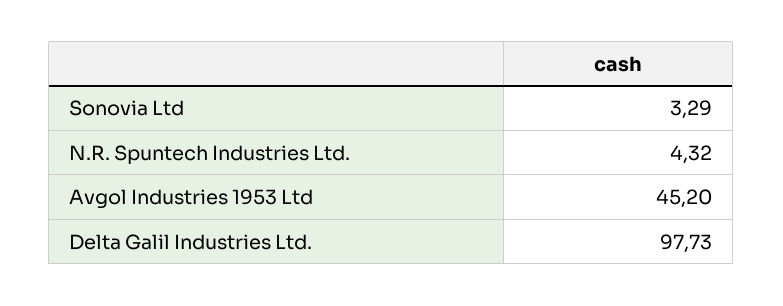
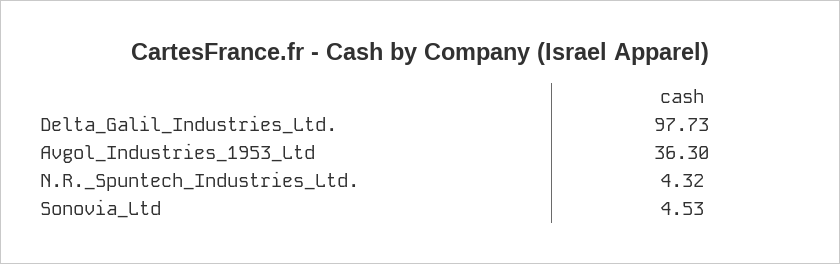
Sonovia Ltd: 3.29 -> 4.53
Avgol Industries 1953 Ltd: 45.2 -> 36.3

